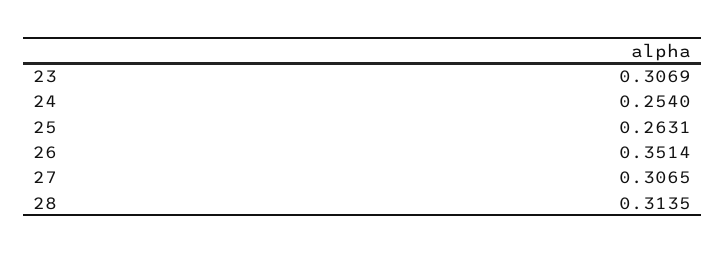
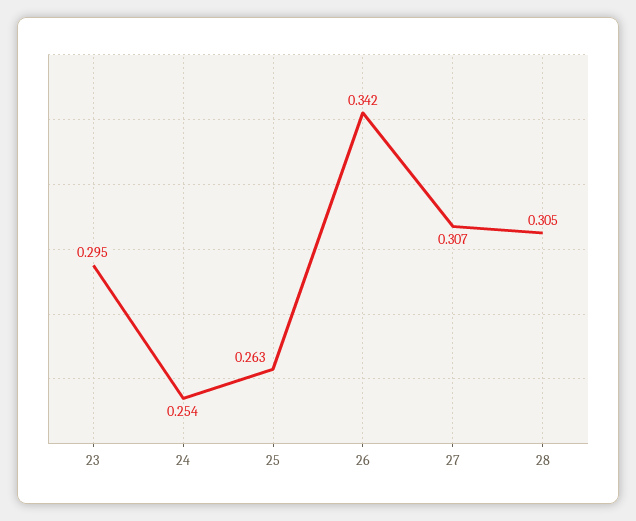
23: 0.3069 -> 0.295
26: 0.3514 -> 0.342
28: 0.3135 -> 0.305

